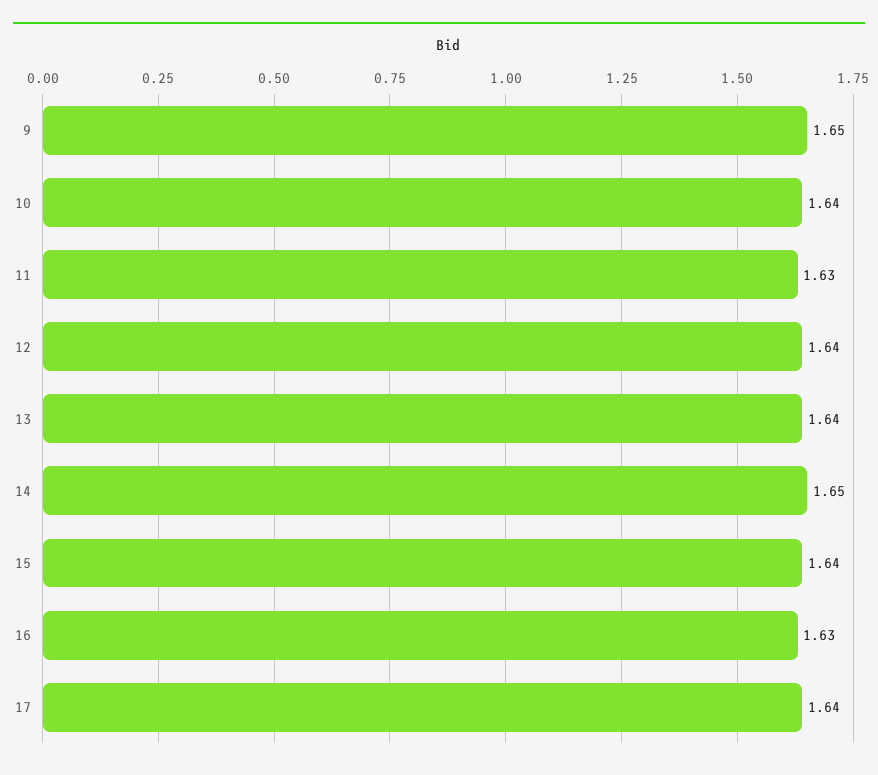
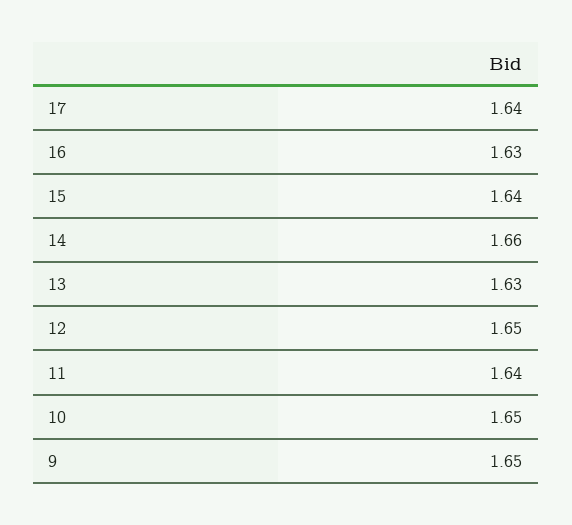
10: 1.64 -> 1.65
11: 1.63 -> 1.64
12: 1.64 -> 1.65
13: 1.64 -> 1.63
14: 1.65 -> 1.66

